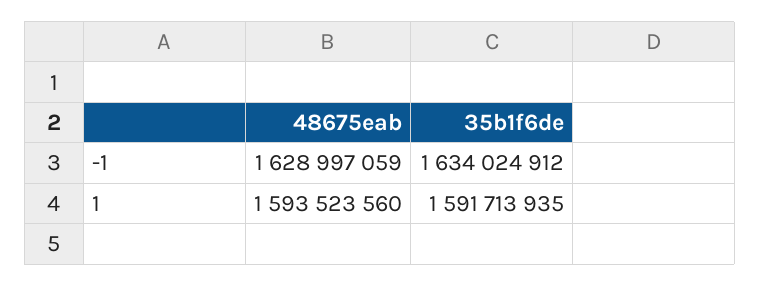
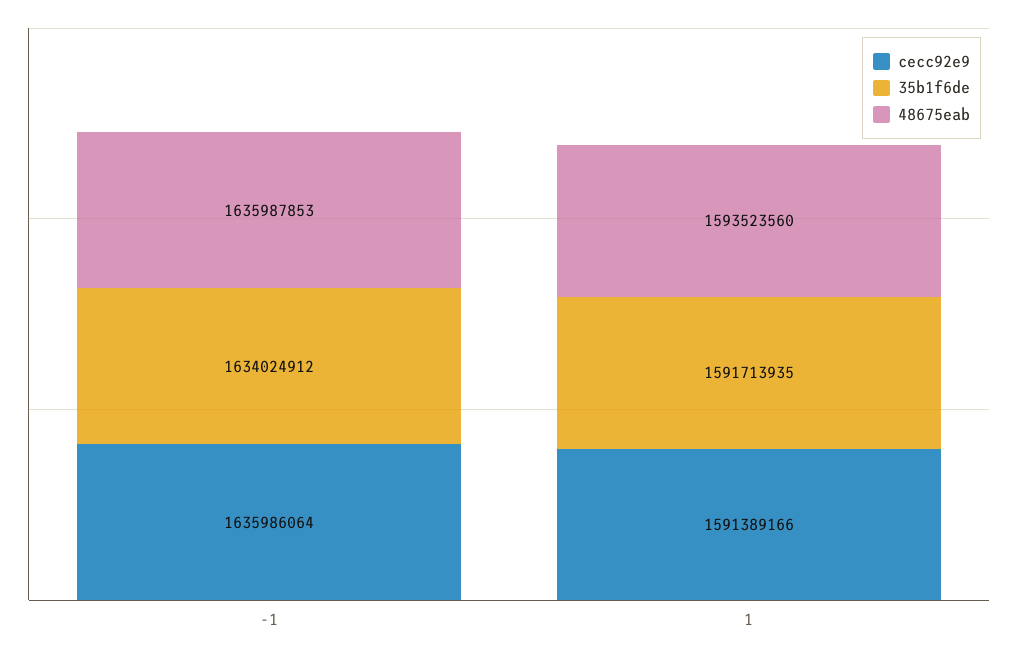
48675eab, -1: 1628997059 -> 1635987853
cecc92e9, -1: none -> 1635986064
cecc92e9, 1: none -> 1591389166

